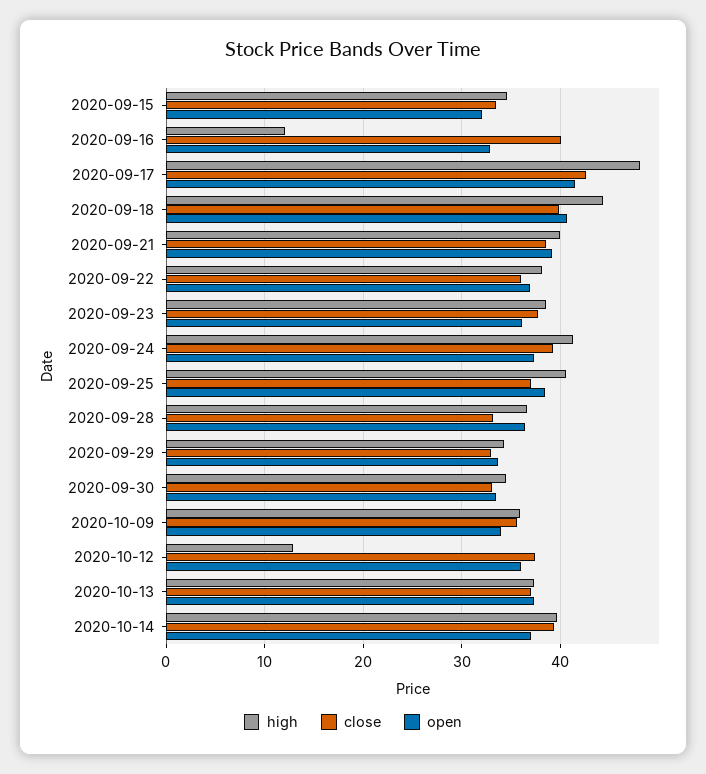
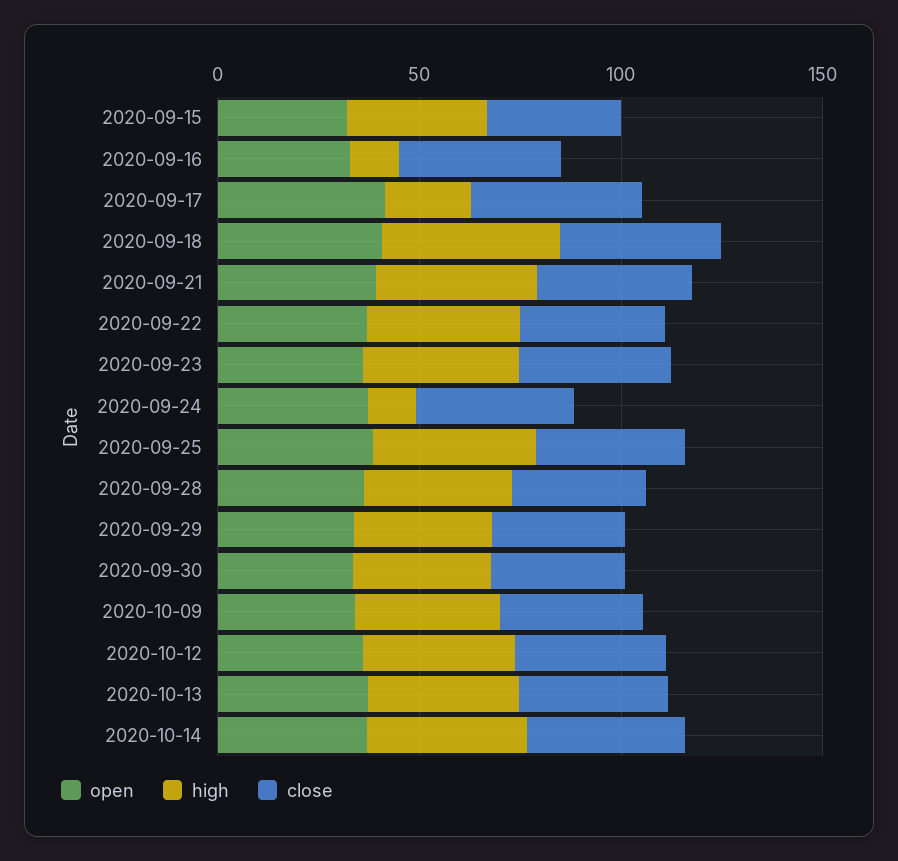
high, 2020-09-17: 48 -> 20
high, 2020-09-24: 41 -> 10
high, 2020-10-12: 13 -> 40

